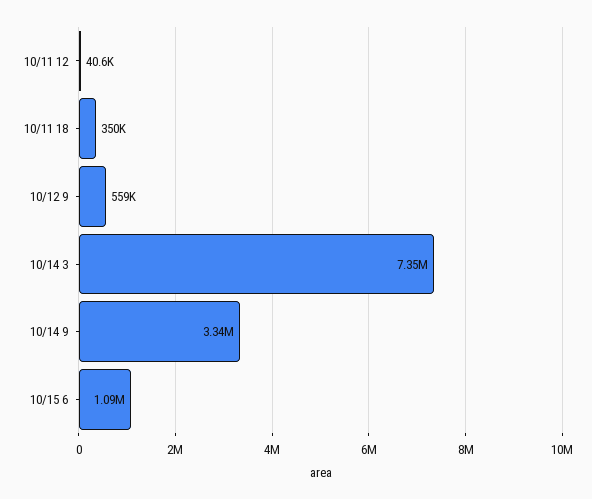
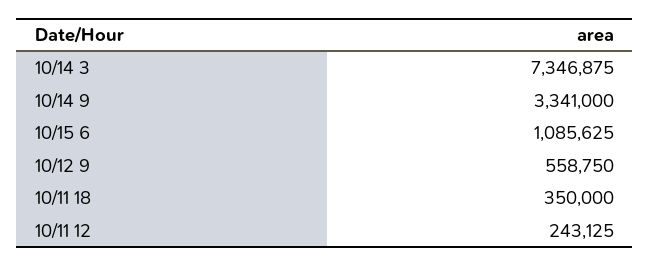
10/11 12: 40600 -> 243125

